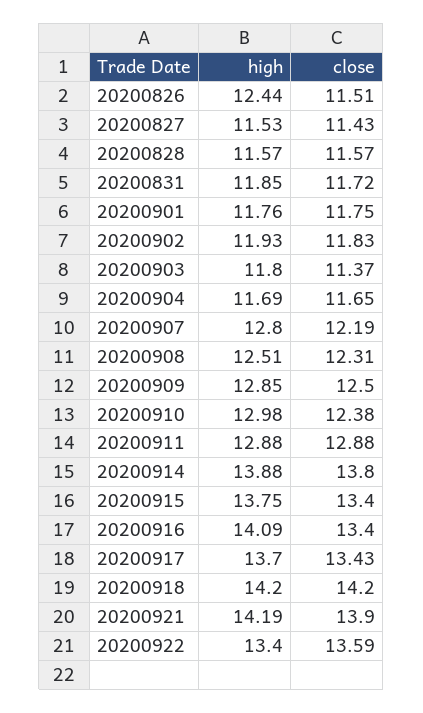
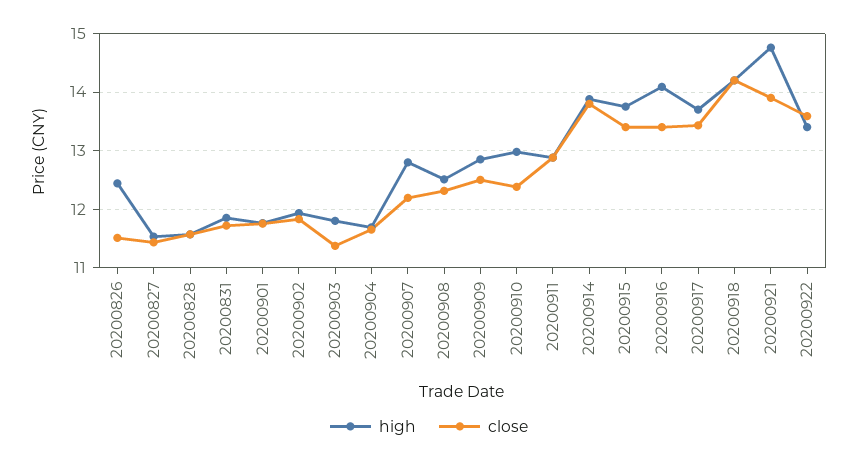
high, 20200921: 14.19 -> 14.8

